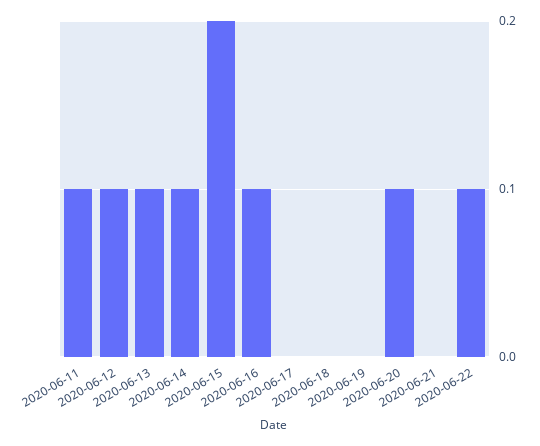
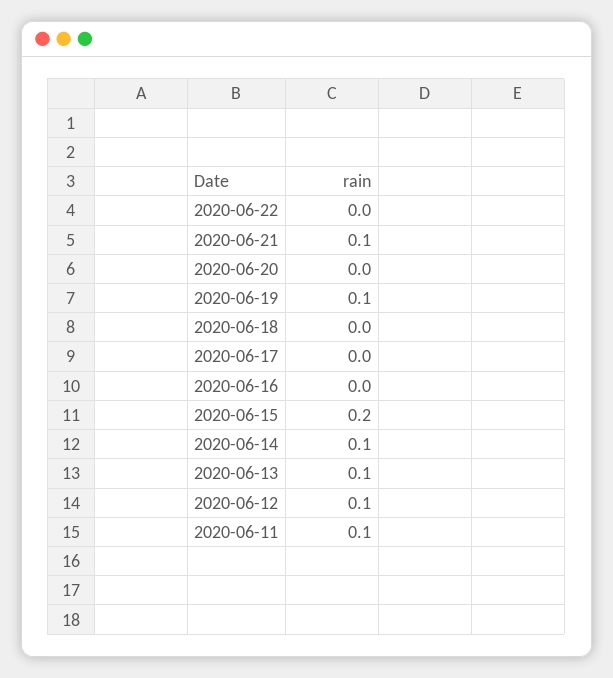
2020-06-16: 0.1 -> 0
2020-06-19: 0 -> 0.1
2020-06-20: 0.1 -> 0
2020-06-21: 0 -> 0.1
2020-06-22: 0.1 -> 0

